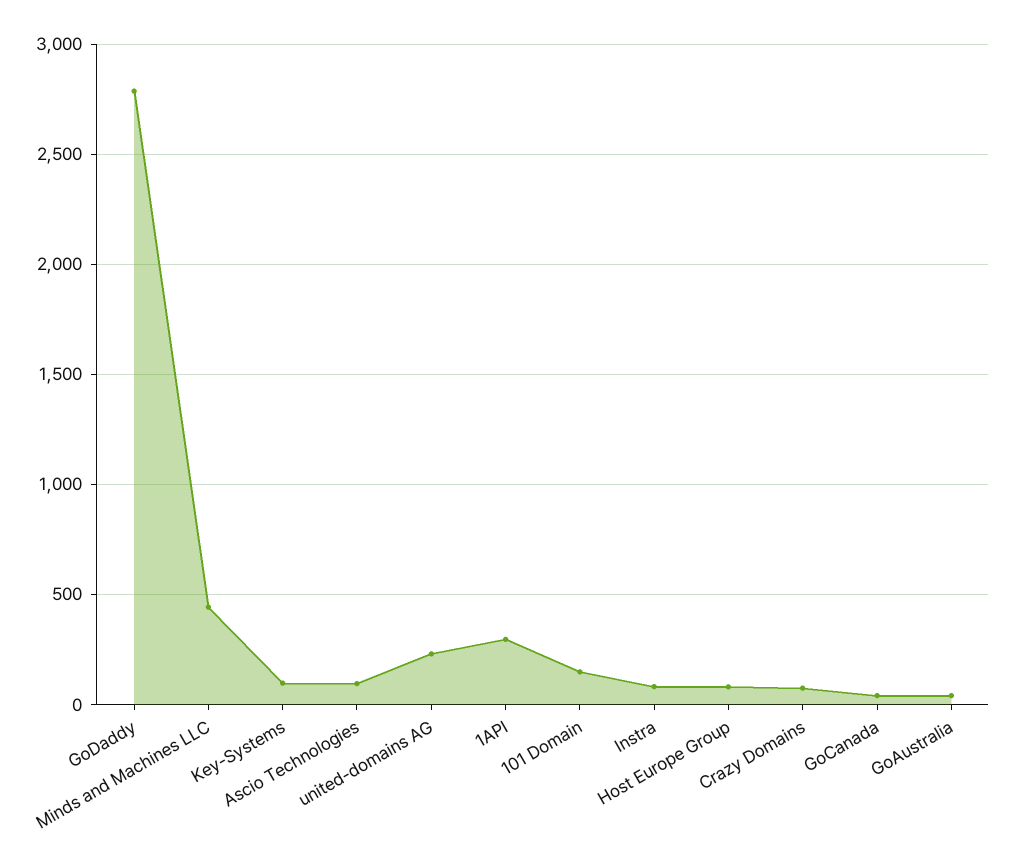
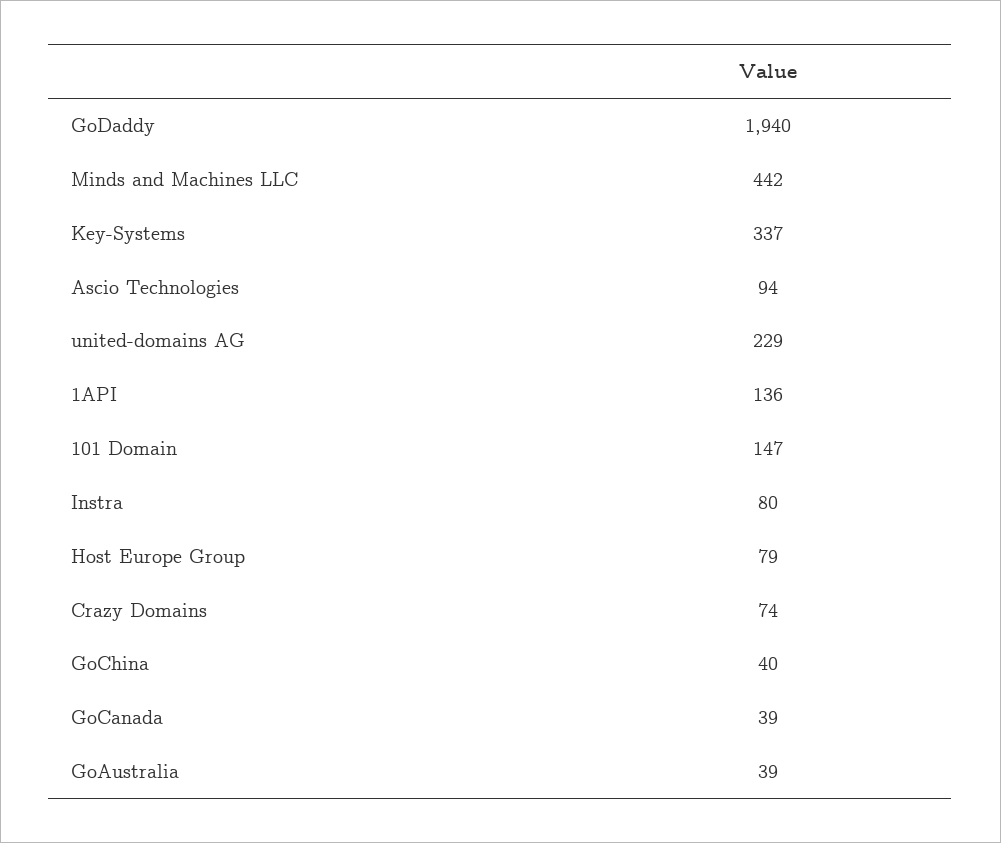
GoDaddy: 2800 -> 1940
Key-Systems: 100 -> 337
1API: 300 -> 136
GoChina: none -> 40

